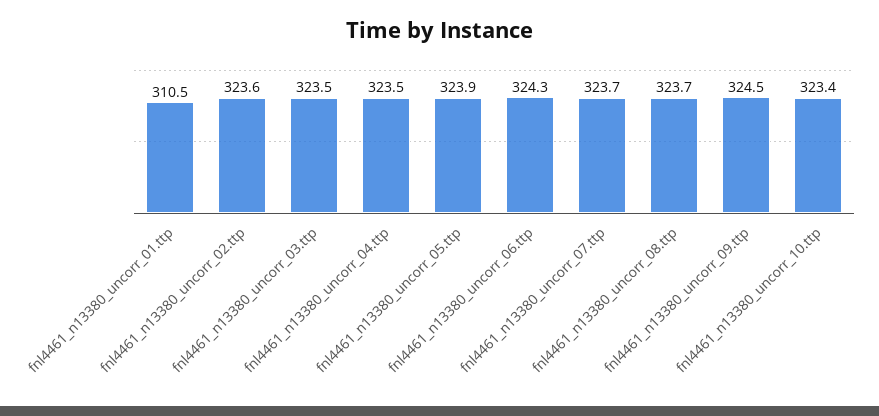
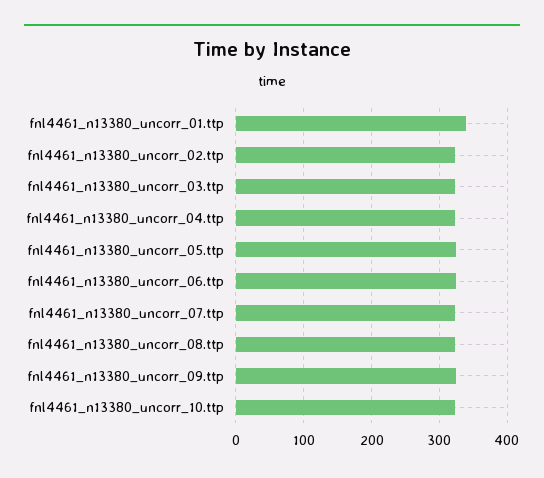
fnl4461_n13380_uncorr_01.ttp: 310.5 -> 340

